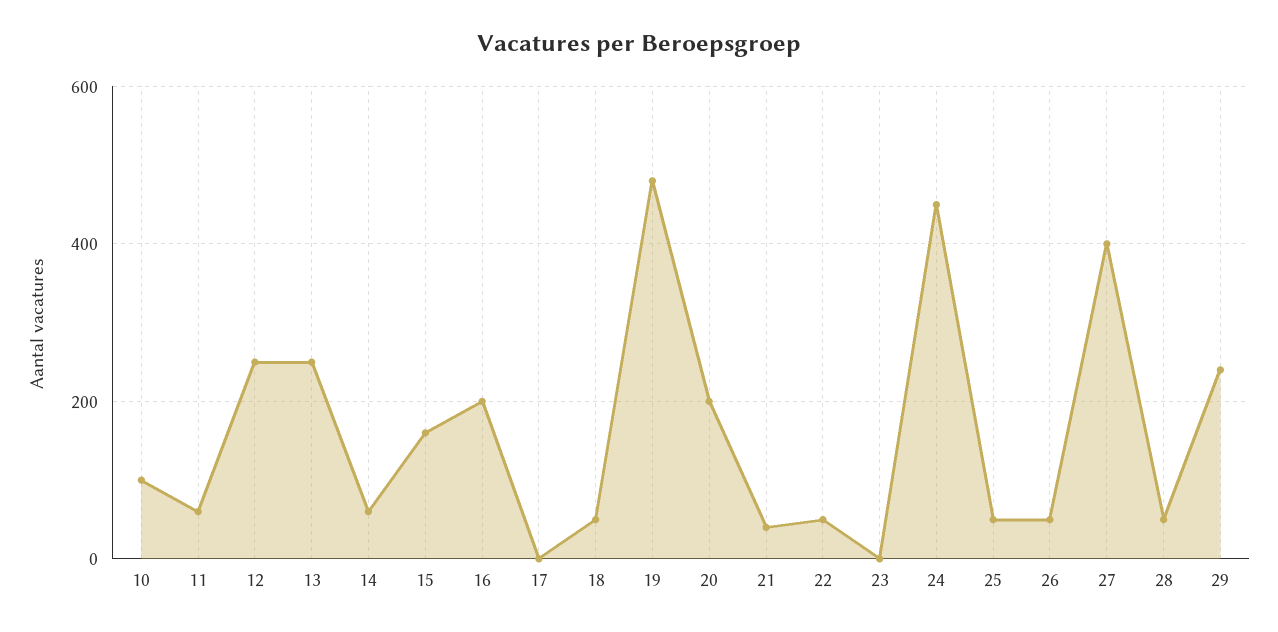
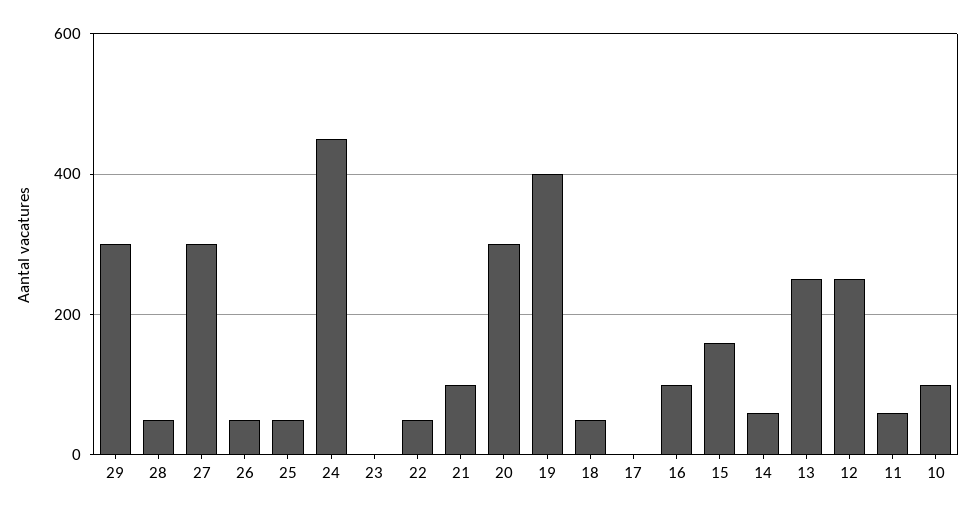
16: 200 -> 100
19: 480 -> 400
20: 200 -> 300
21: 40 -> 100
27: 400 -> 300
29: 240 -> 300

